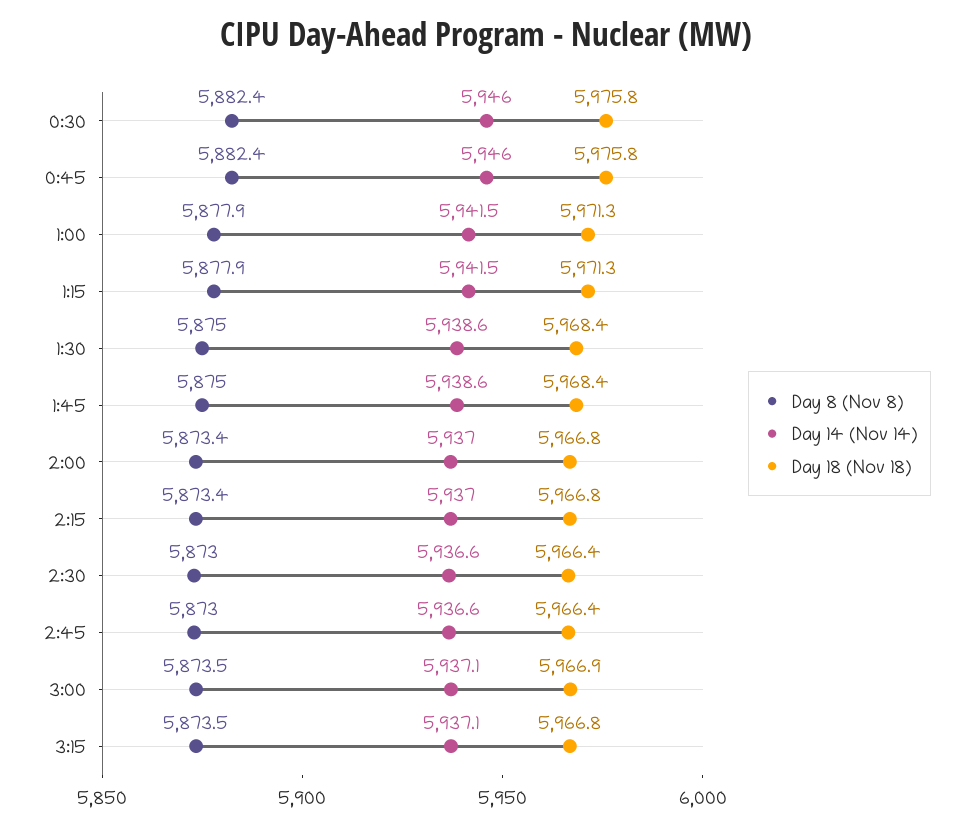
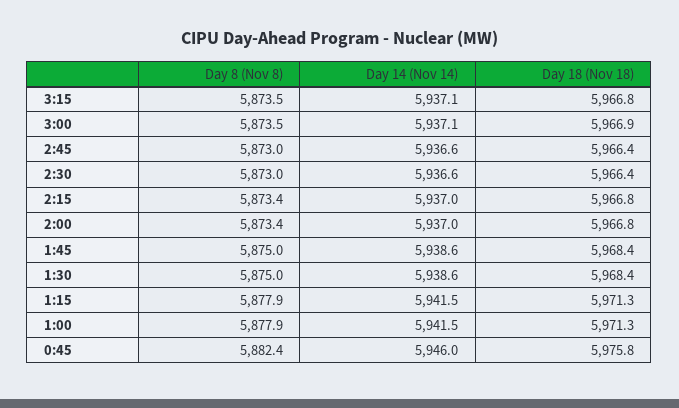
Day 8 (Nov 8), 0:30: 5882.4 -> none
Day 14 (Nov 14), 0:30: 5946 -> none
Day 18 (Nov 18), 0:30: 5975.8 -> none

